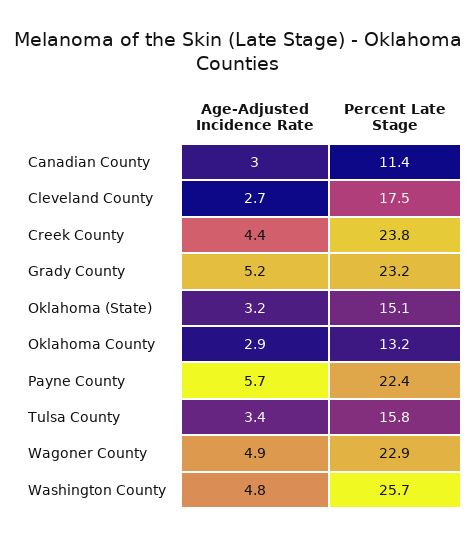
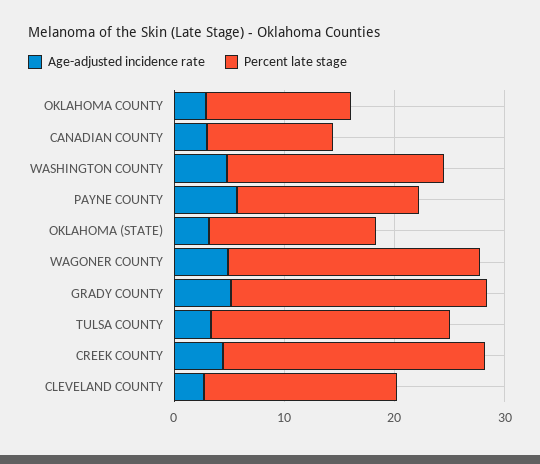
Percent Late Stage, Payne County: 22.4 -> 16
Percent Late Stage, Tulsa County: 15.8 -> 22
Percent Late Stage, Washington County: 25.7 -> 20

